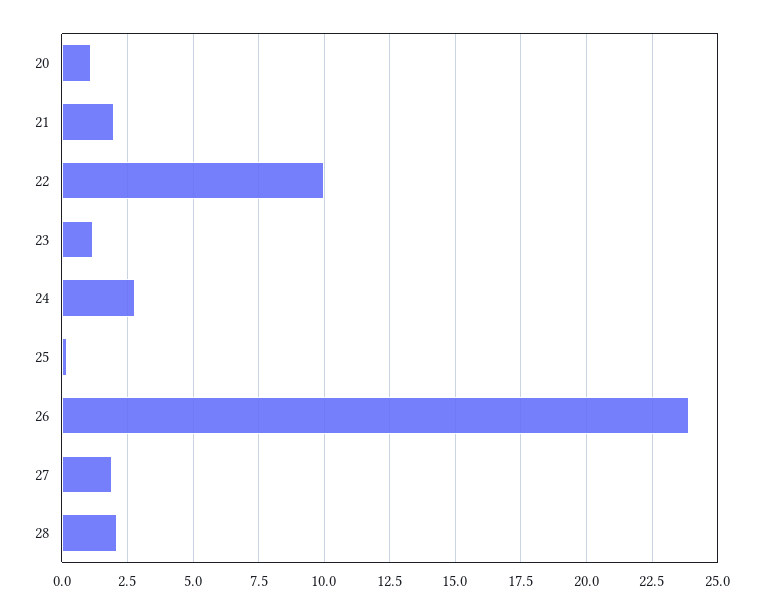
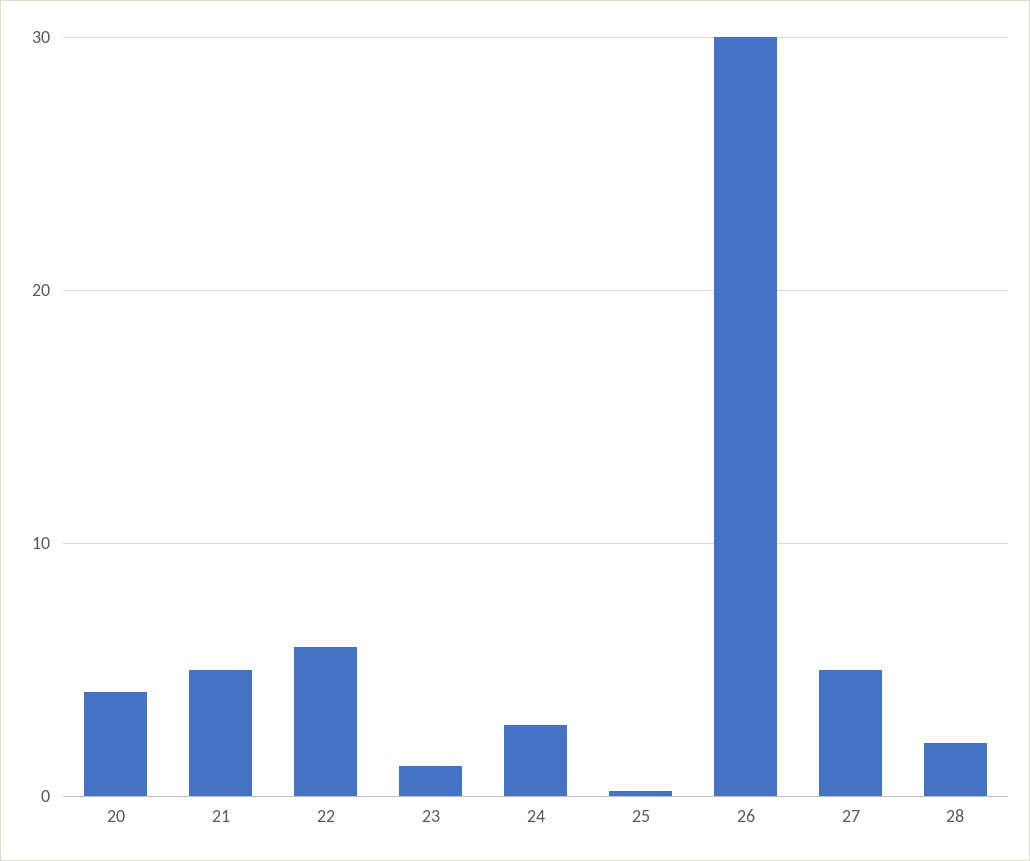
20: 1 -> 4
21: 2 -> 5
22: 10 -> 6
26: 24 -> 30
27: 2 -> 5

